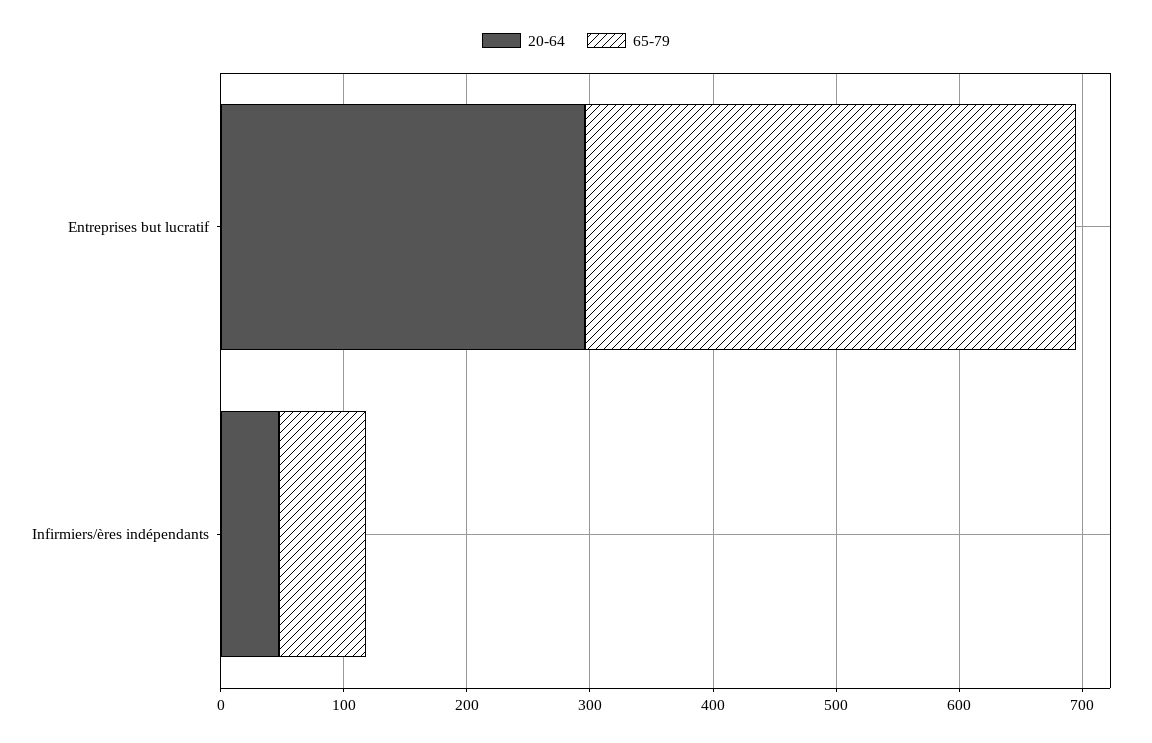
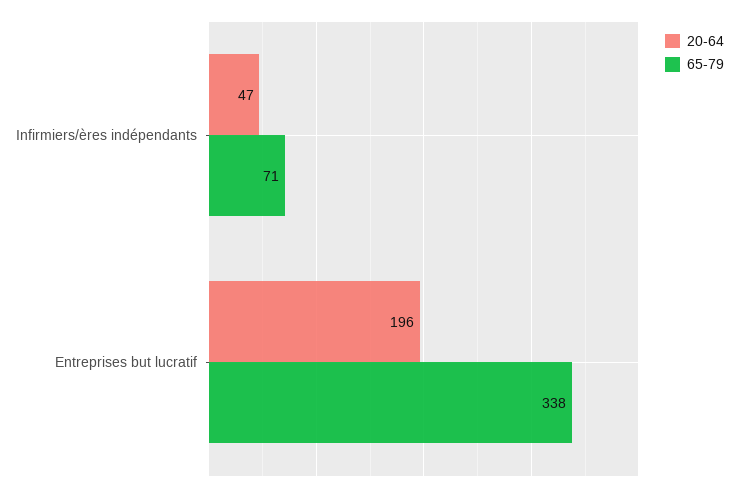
20-64, Entreprises but lucratif: 300 -> 196
65-79, Entreprises but lucratif: 400 -> 338

